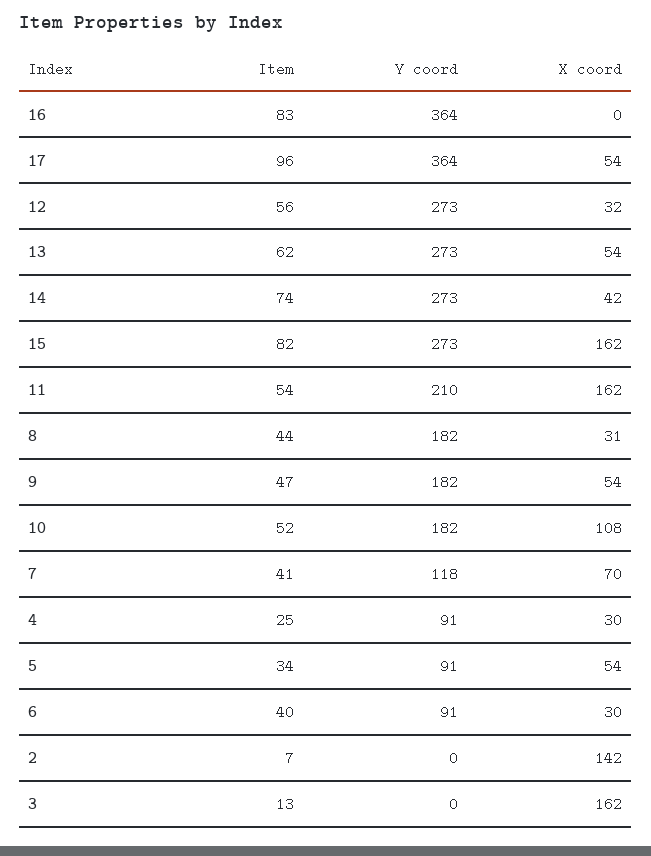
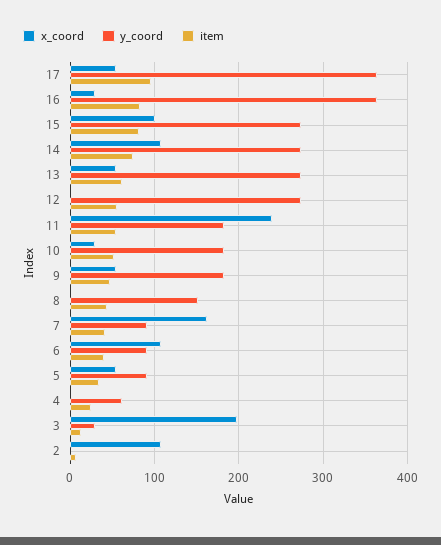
X coord, 16: 0 -> 30
X coord, 12: 32 -> 0
X coord, 14: 42 -> 110
X coord, 15: 162 -> 100
Y coord, 11: 210 -> 180
X coord, 11: 162 -> 240
Y coord, 8: 182 -> 150
X coord, 8: 31 -> 0
X coord, 10: 108 -> 30
Y coord, 7: 118 -> 90
X coord, 7: 70 -> 160
Y coord, 4: 91 -> 60
X coord, 4: 30 -> 0
X coord, 6: 30 -> 110
X coord, 2: 142 -> 110
Y coord, 3: 0 -> 30
X coord, 3: 162 -> 200

